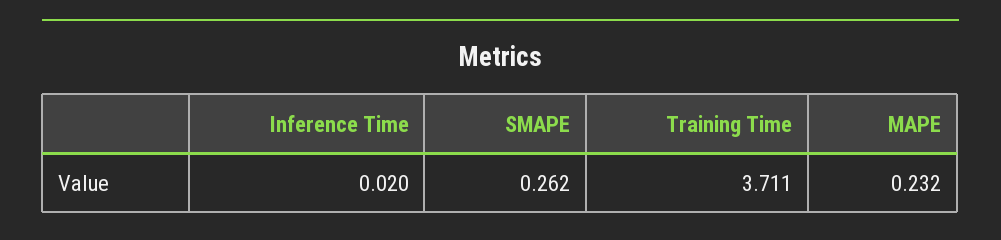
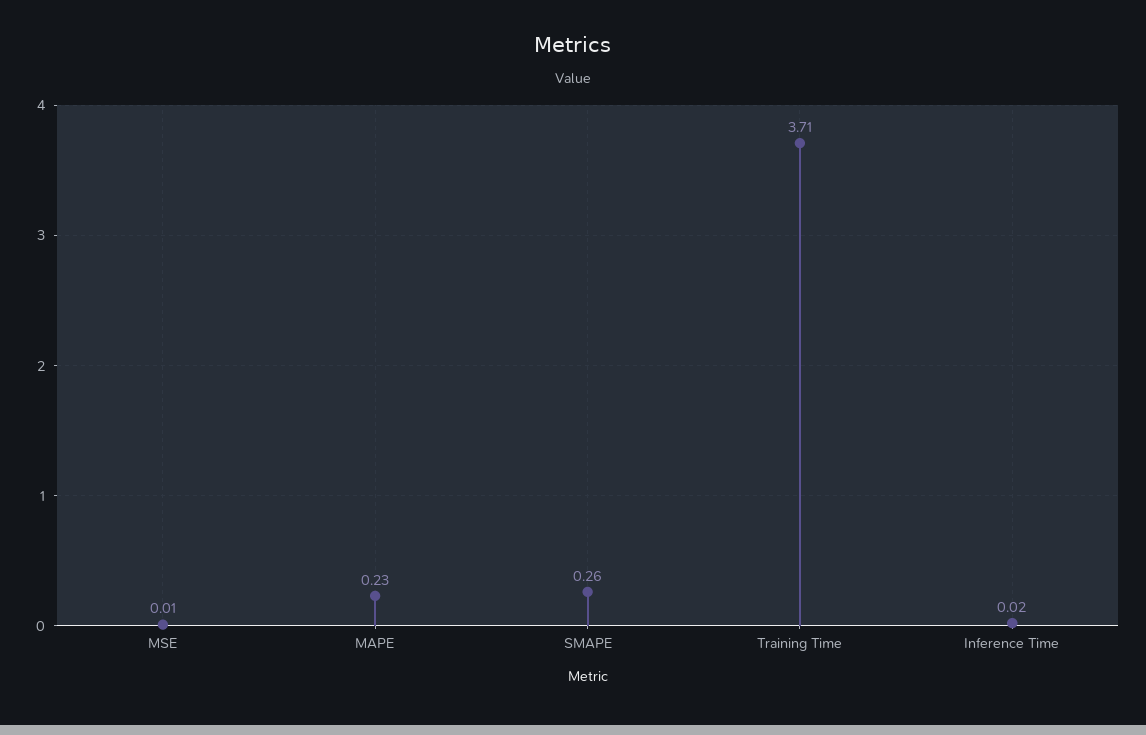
MSE: none -> 0.01

